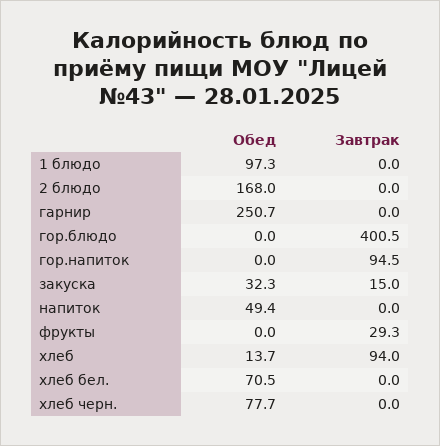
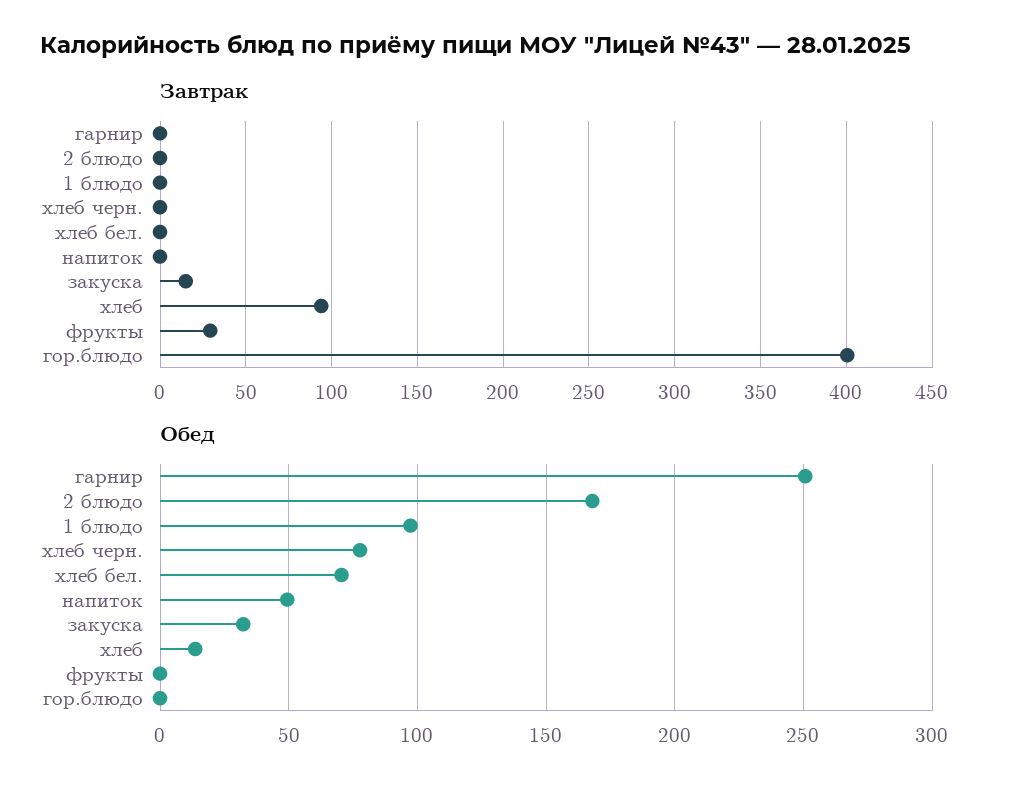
Обед, гор.напиток: 0 -> none
Завтрак, гор.напиток: 94.5 -> none

